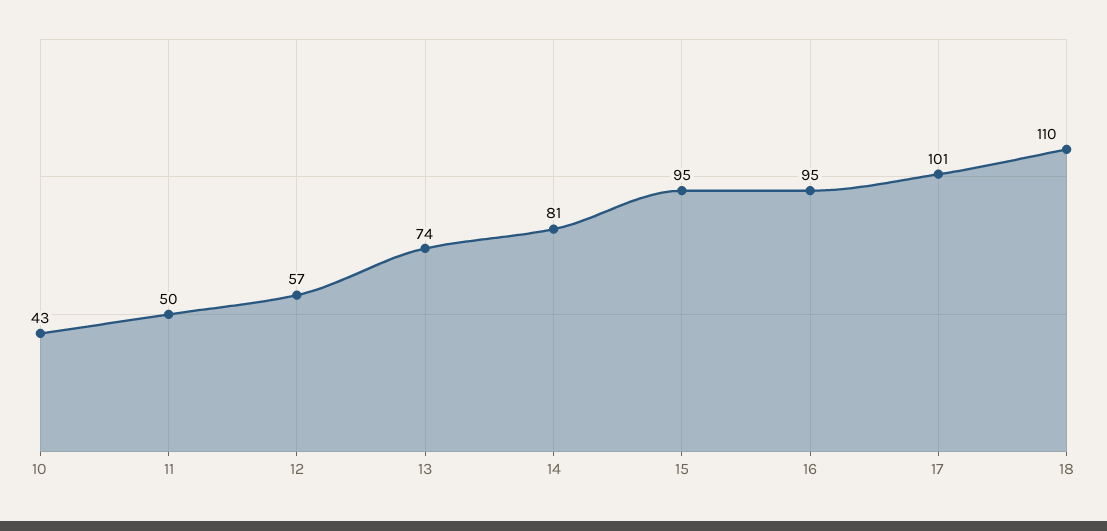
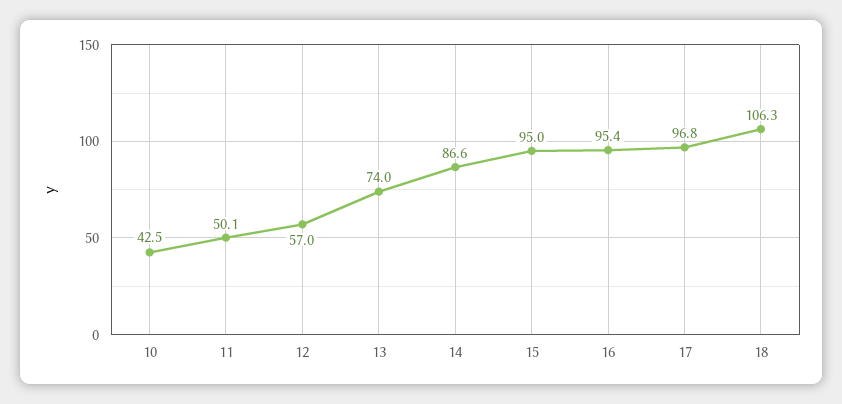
14: 81 -> 86.6
17: 101 -> 96.8
18: 110 -> 106.3

